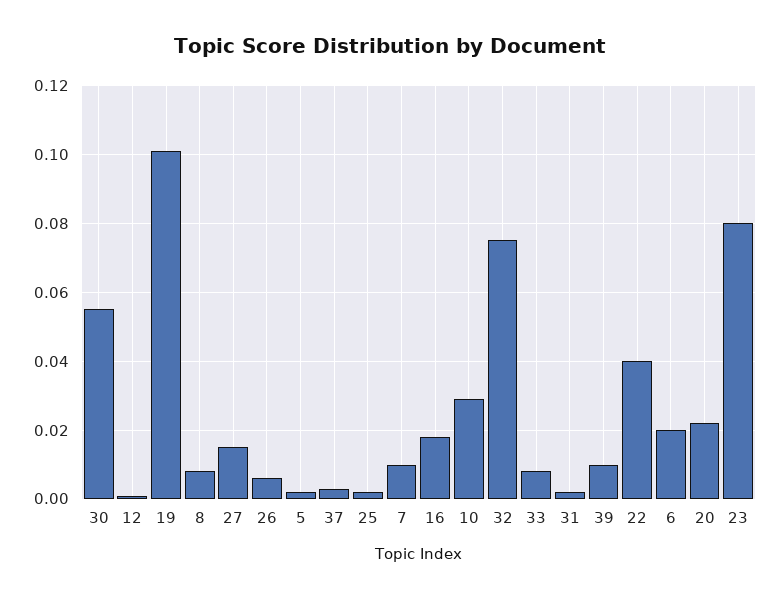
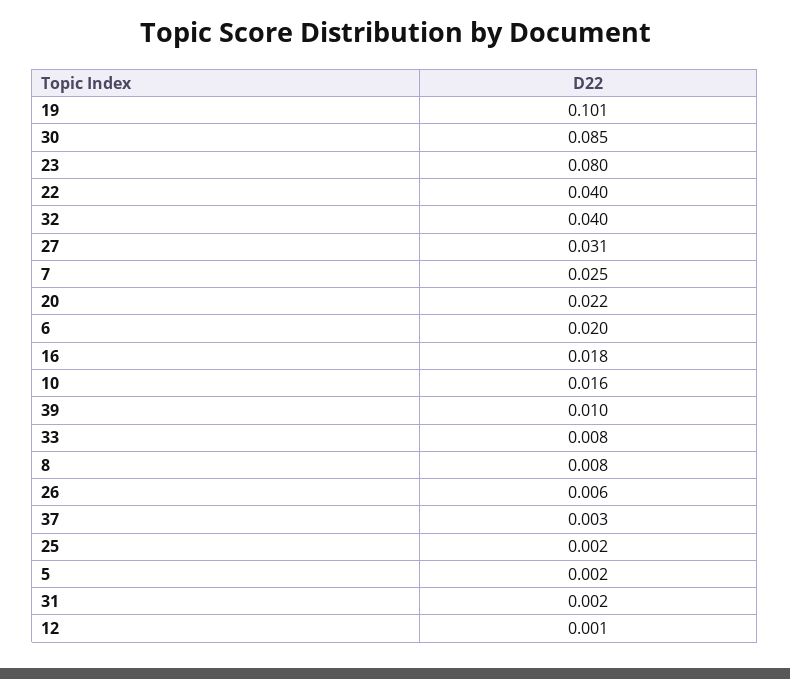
30: 0.055 -> 0.085
27: 0.015 -> 0.031
7: 0.01 -> 0.025
10: 0.03 -> 0.016
32: 0.075 -> 0.04

